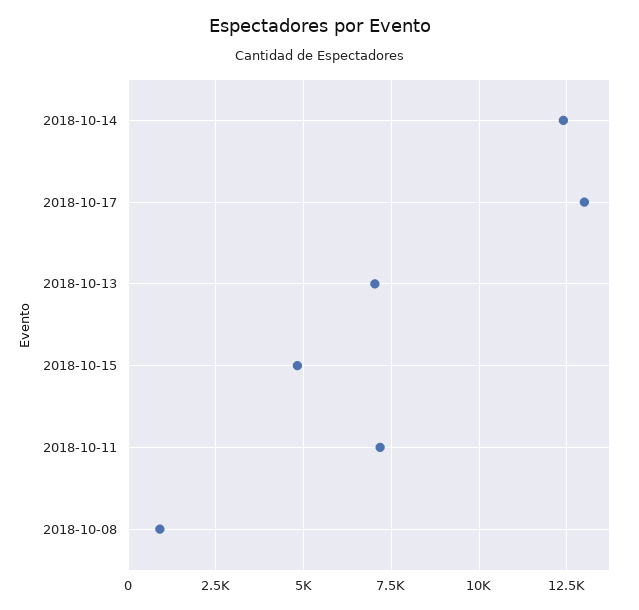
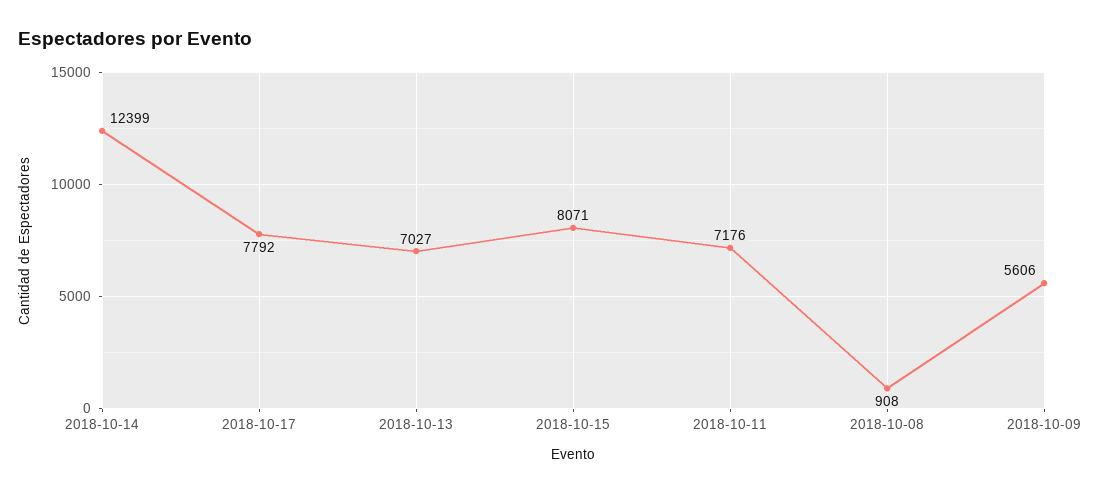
2018-10-17: 13000 -> 7792
2018-10-15: 4750 -> 8071
2018-10-09: none -> 5606

